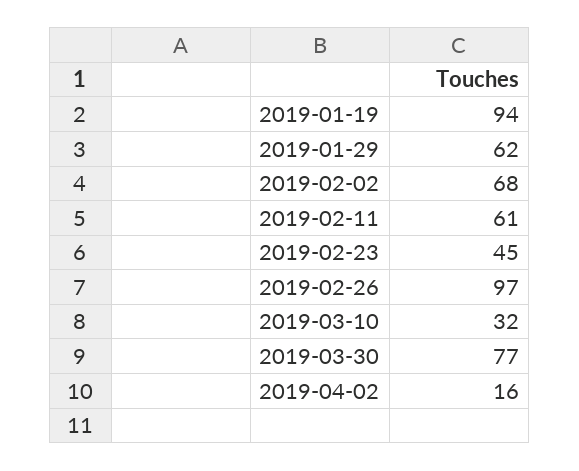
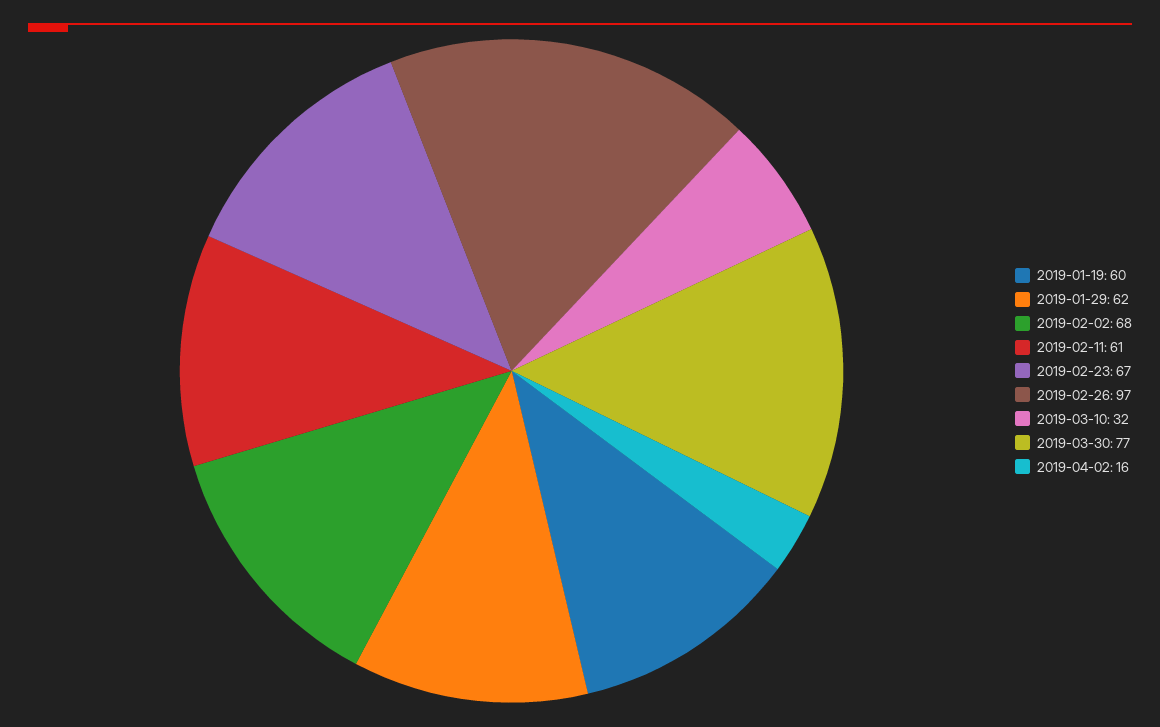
2019-01-19: 94 -> 60
2019-02-23: 45 -> 67

